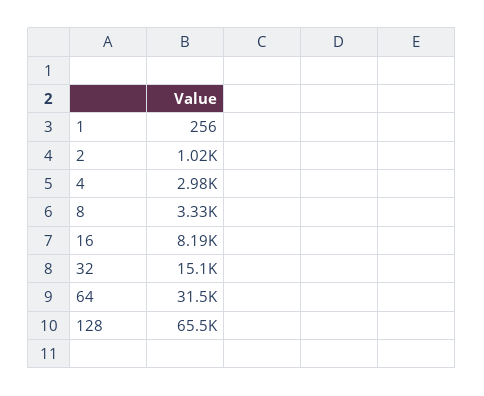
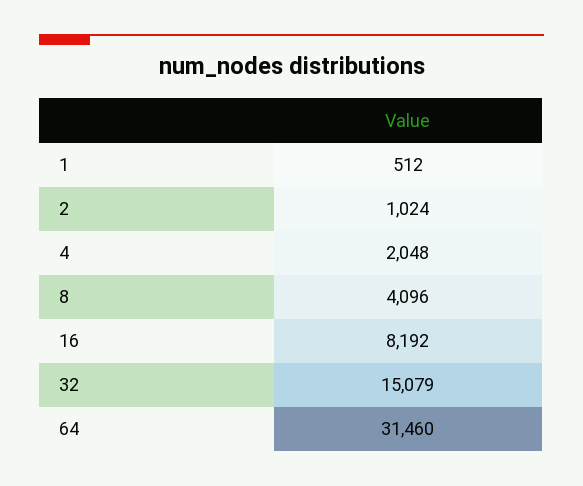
1: 256 -> 512
4: 2980 -> 2048
8: 3330 -> 4096
128: 65500 -> none

